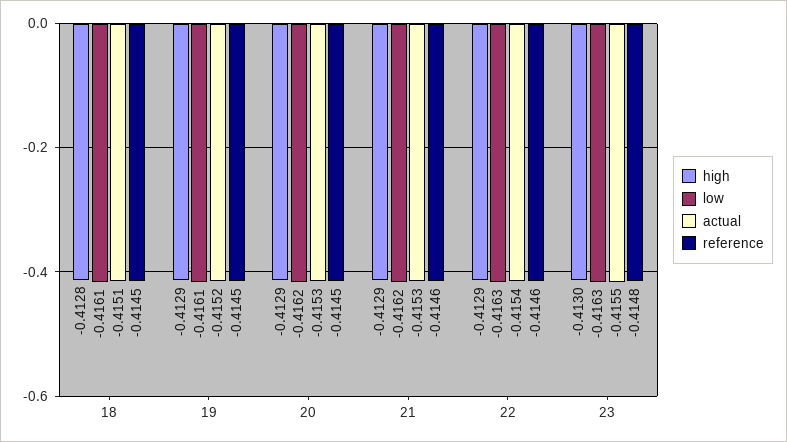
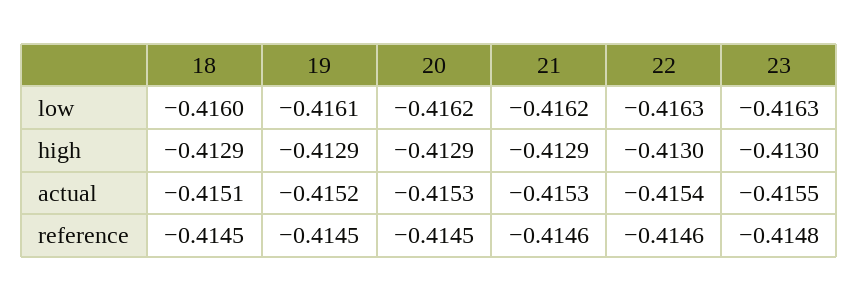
high, 18: -0.4128 -> -0.4129
low, 18: -0.4161 -> -0.416
high, 22: -0.4129 -> -0.413

